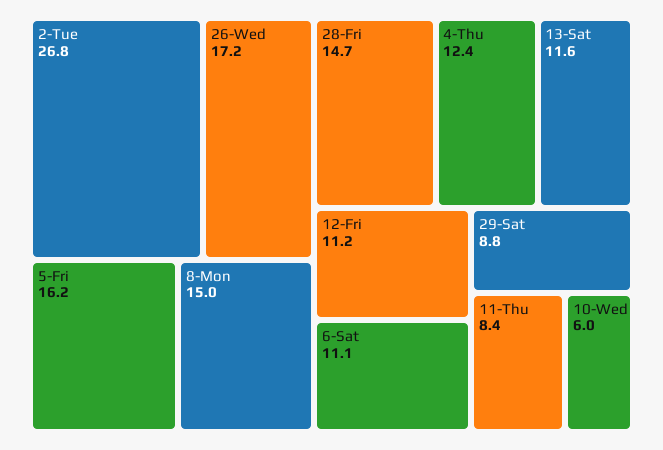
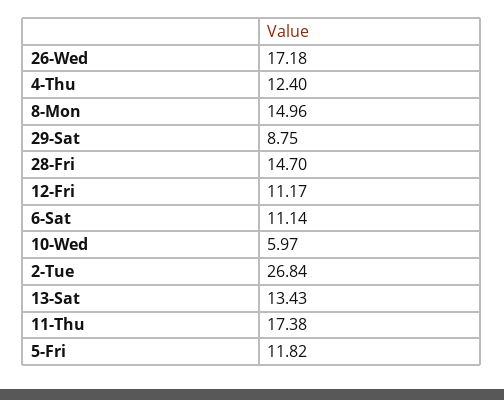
5-Fri: 16.2 -> 11.82
13-Sat: 11.6 -> 13.43
11-Thu: 8.4 -> 17.38

